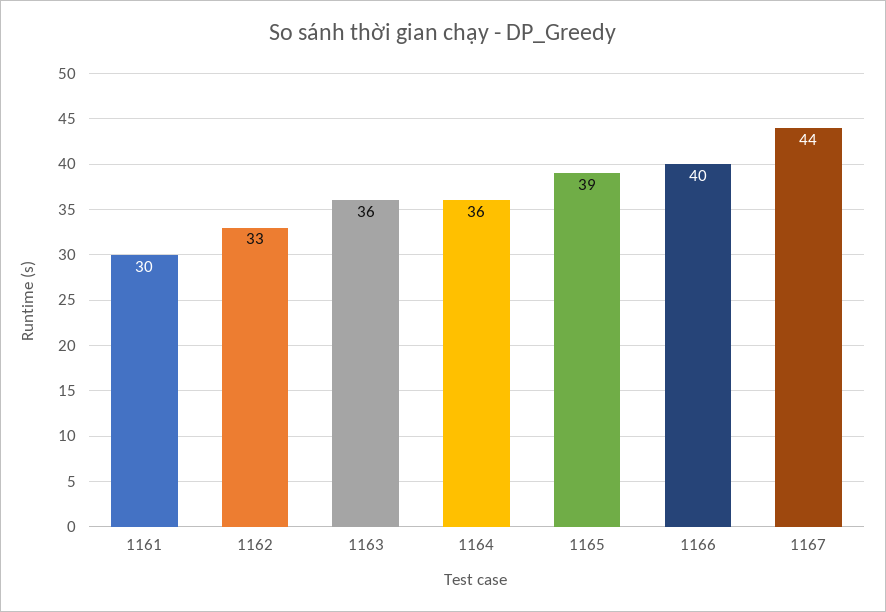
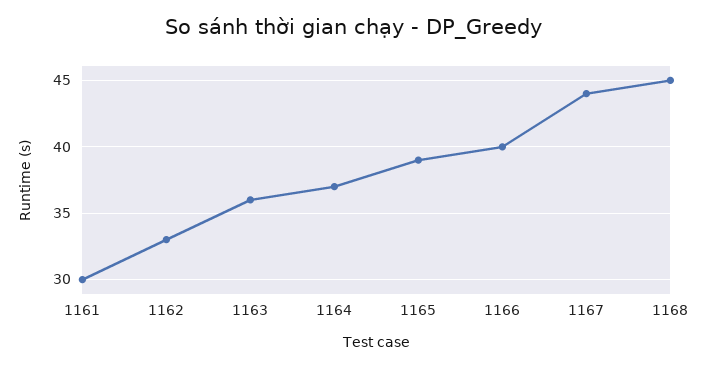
1164: 36 -> 37
1168: none -> 45

